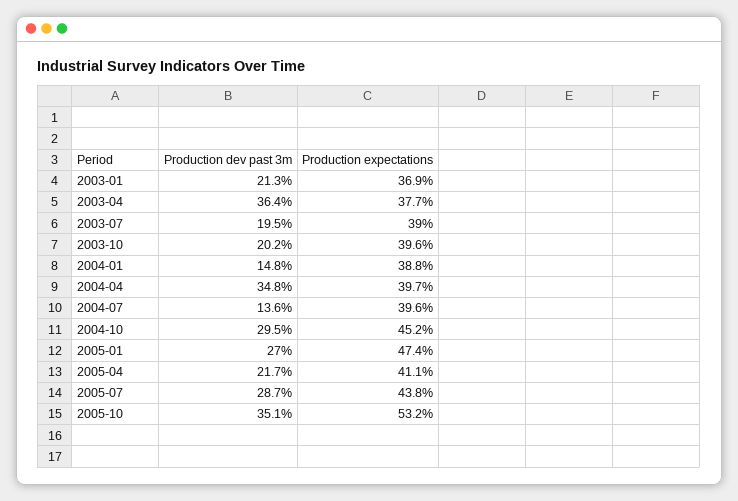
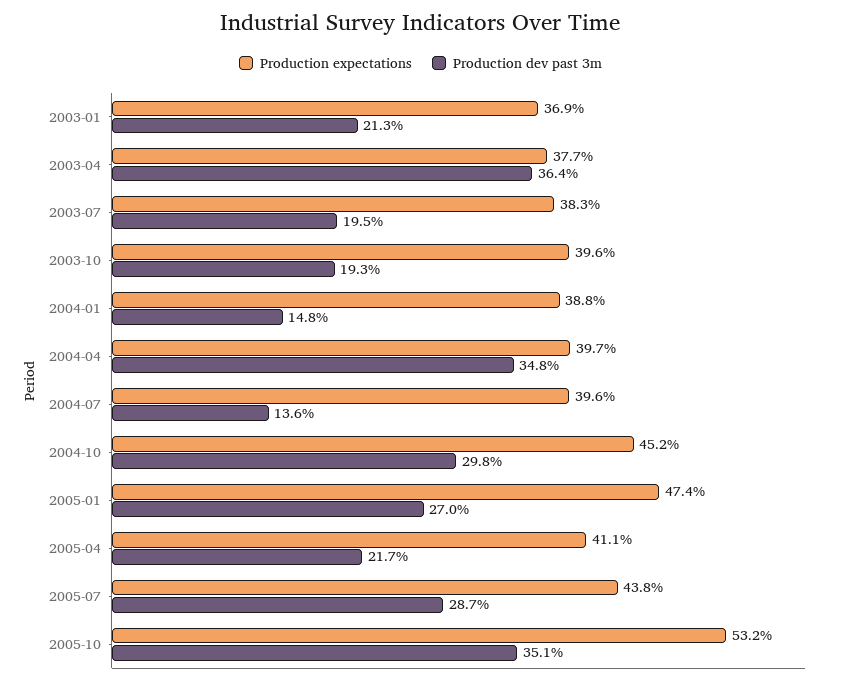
Production expectations, 2003-07: 39 -> 38.3
Production dev past 3m, 2003-10: 20.2 -> 19.3
Production dev past 3m, 2004-10: 29.5 -> 29.8

